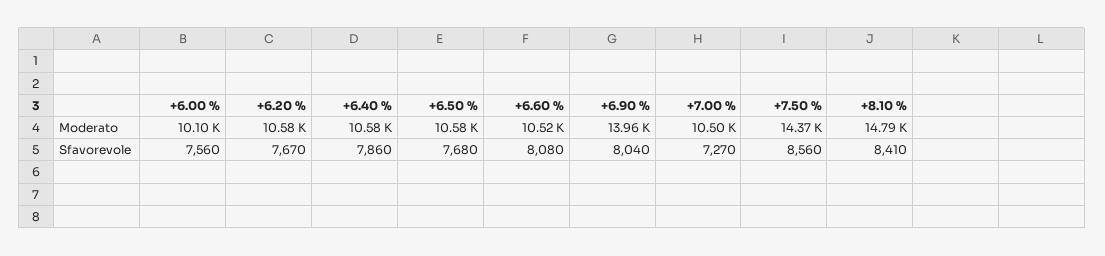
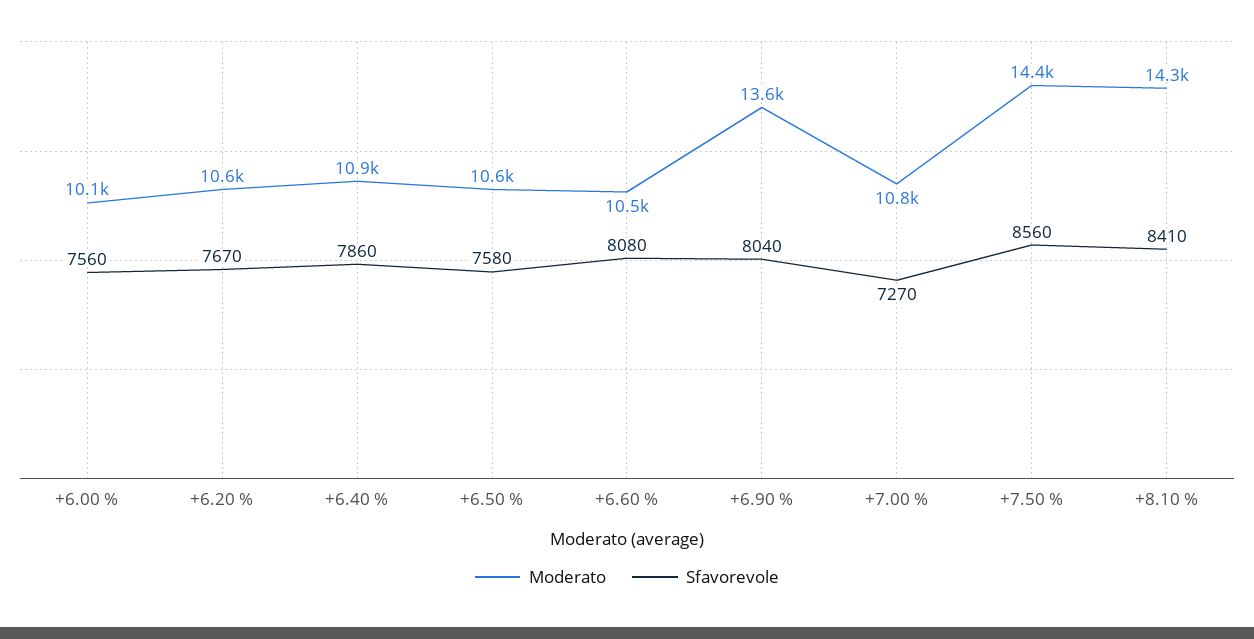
Moderato, +6.40 %: 10580 -> 10900
Moderato, +6.90 %: 13960 -> 13600
Moderato, +7.00 %: 10500 -> 10800
Moderato, +8.10 %: 14790 -> 14300
Sfavorevole, +6.50 %: 7680 -> 7580

